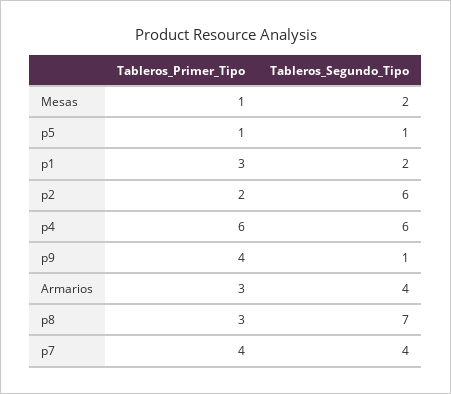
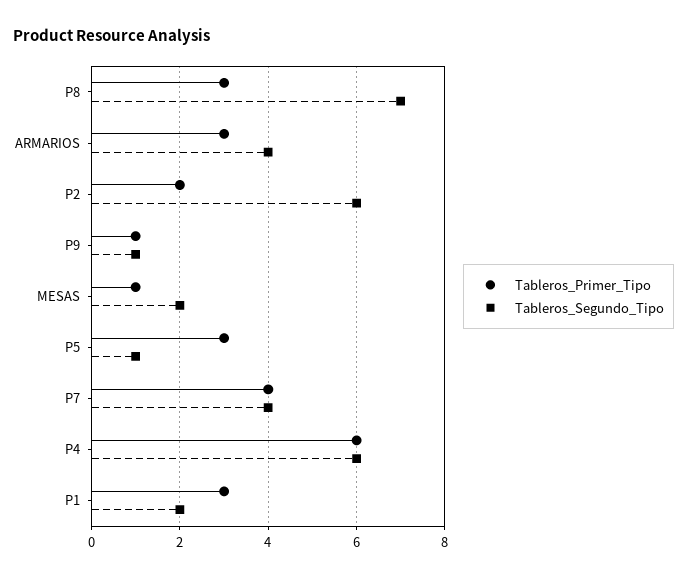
Tableros_Primer_Tipo, p5: 1 -> 3
Tableros_Primer_Tipo, p9: 4 -> 1

